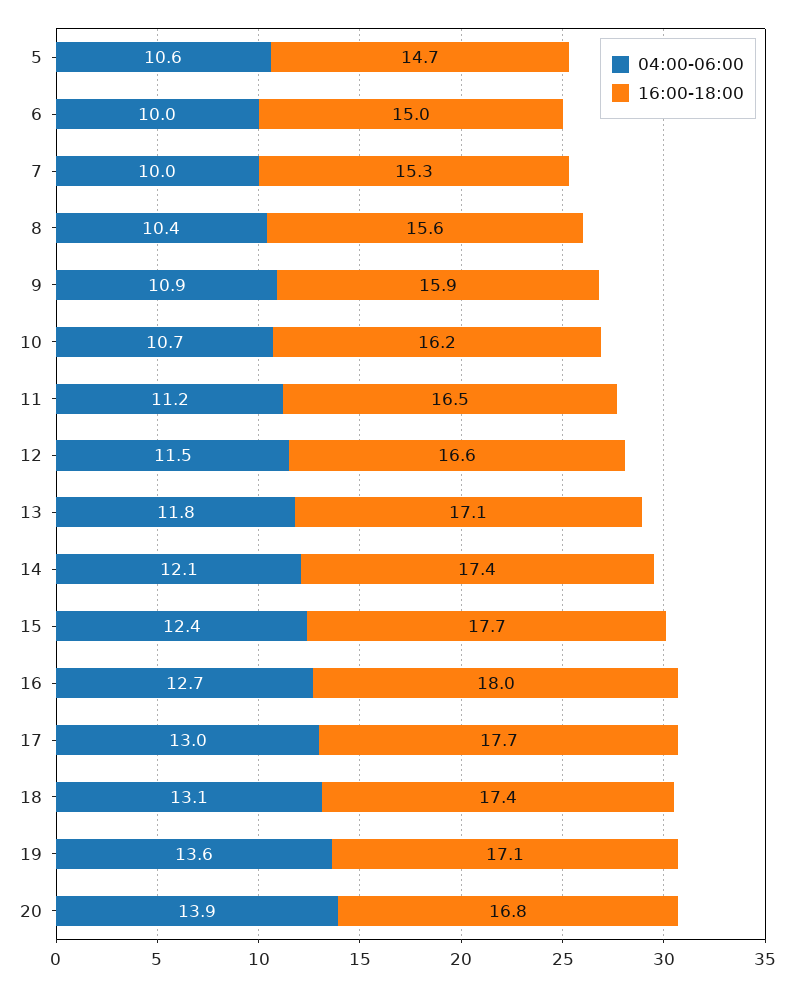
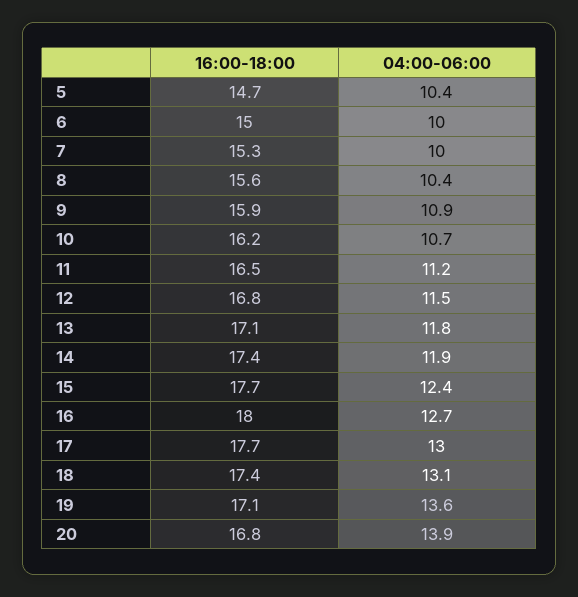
04:00-06:00, 5: 10.6 -> 10.4
16:00-18:00, 12: 16.6 -> 16.8
04:00-06:00, 14: 12.1 -> 11.9

